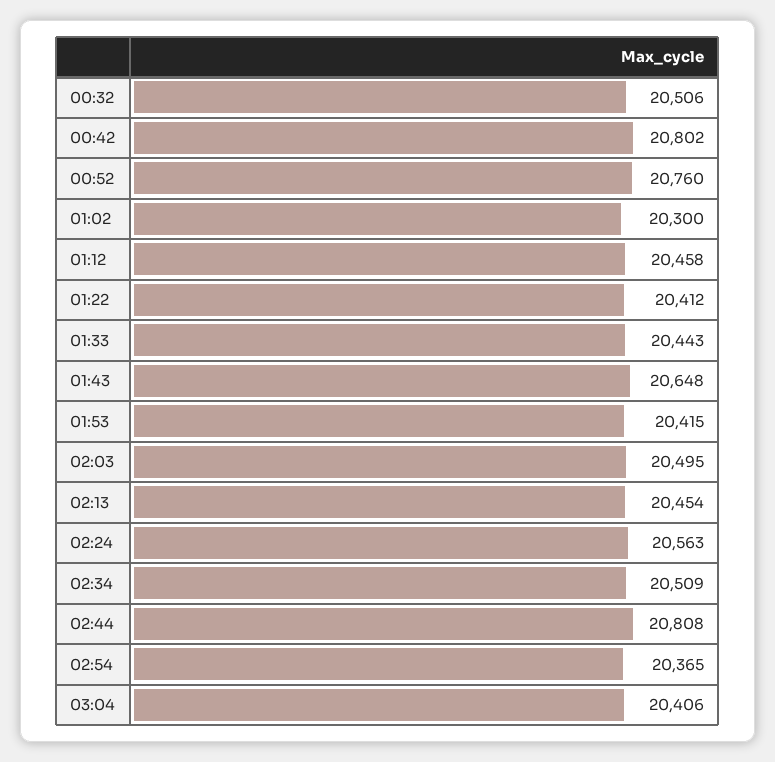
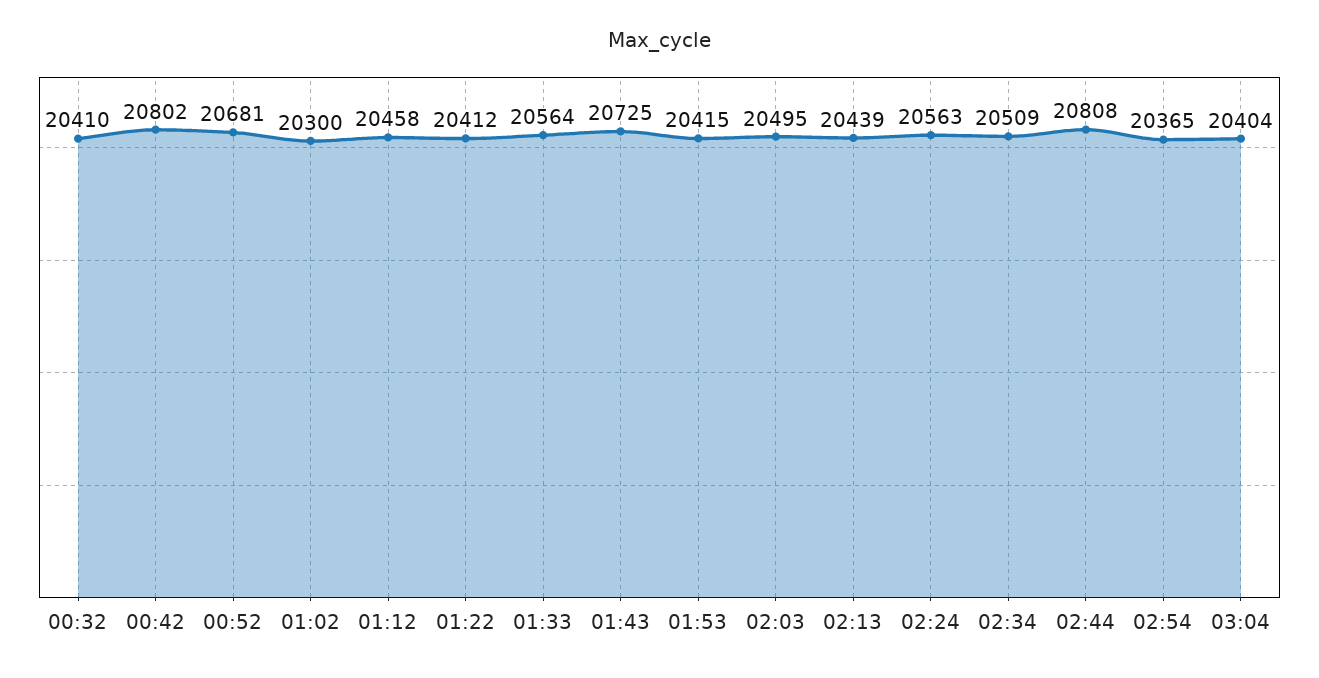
00:32: 20506 -> 20410
00:52: 20760 -> 20681
01:33: 20443 -> 20564
01:43: 20648 -> 20725
02:13: 20454 -> 20439
03:04: 20406 -> 20404

